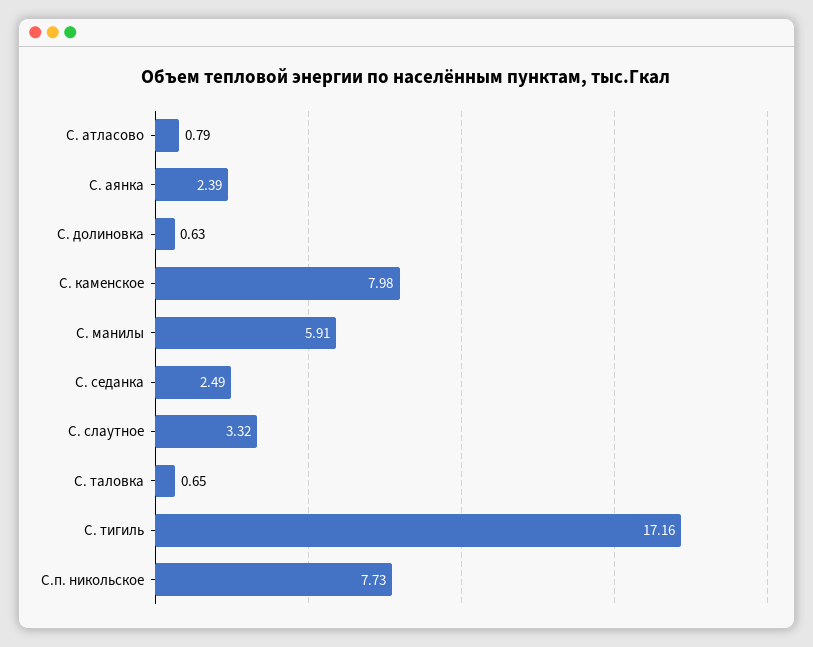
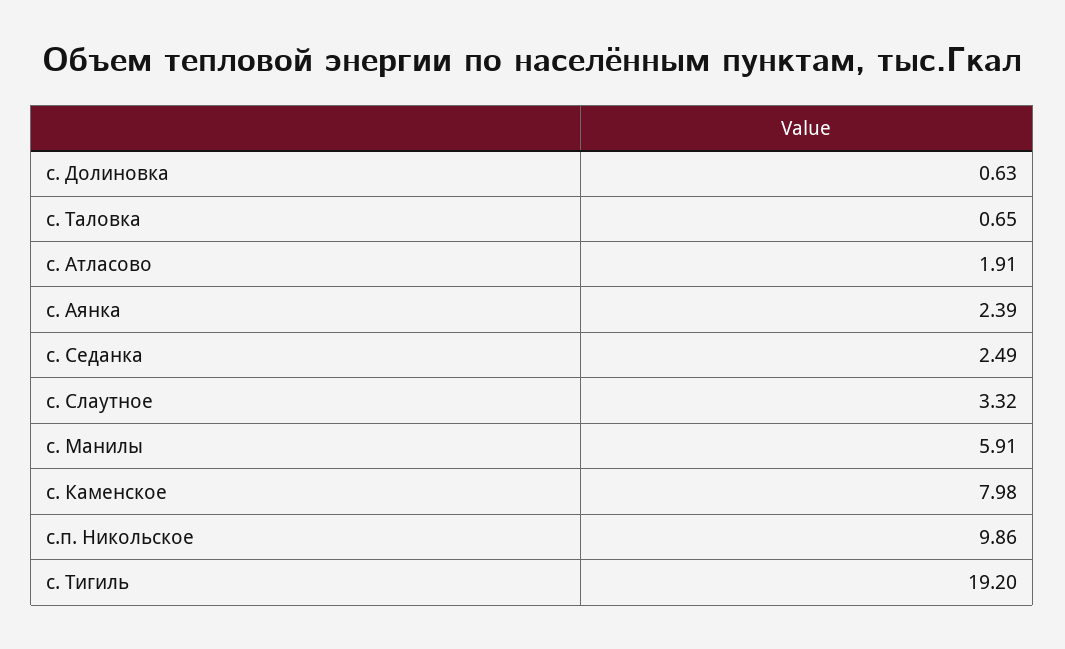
С. атласово: 0.79 -> 1.91
С. тигиль: 17.16 -> 19.2
С.п. никольское: 7.73 -> 9.86

